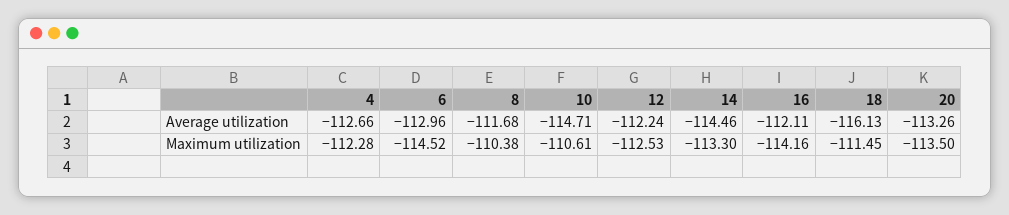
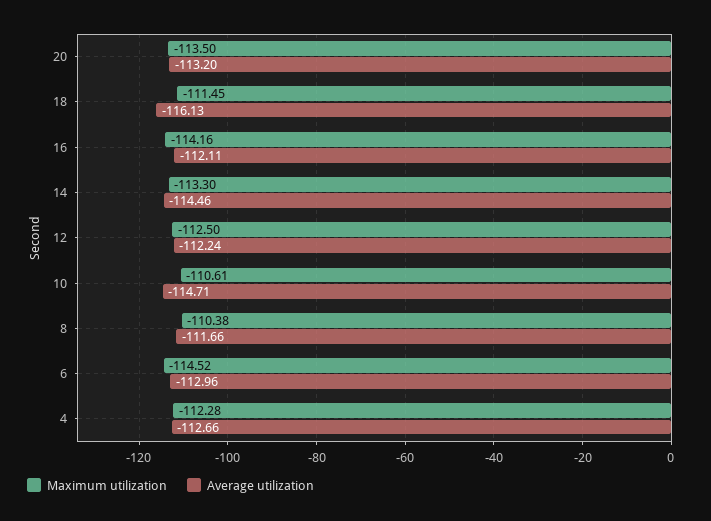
Average utilization, 8: -111.68 -> -111.66
Average utilization, 20: -113.26 -> -113.2
Maximum utilization, 12: -112.53 -> -112.5

